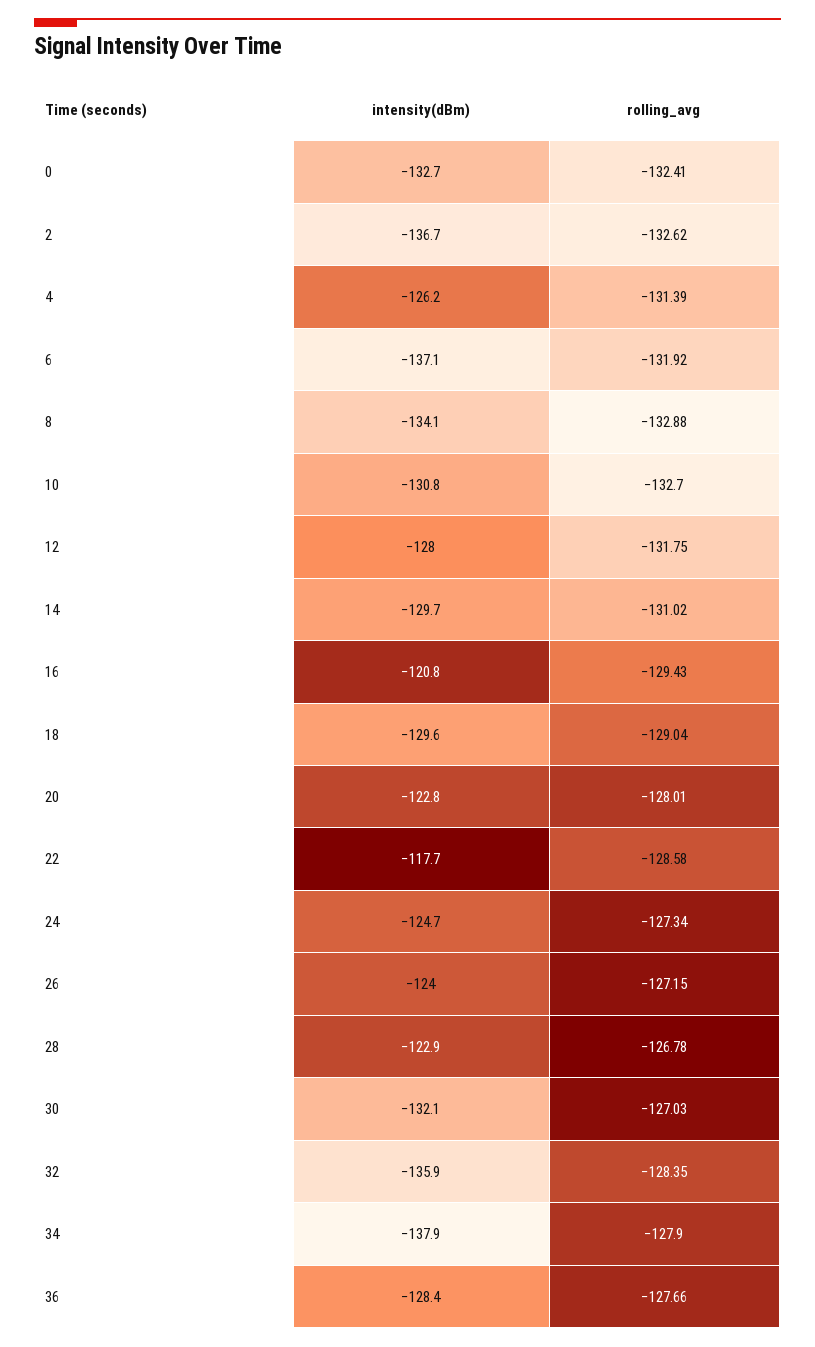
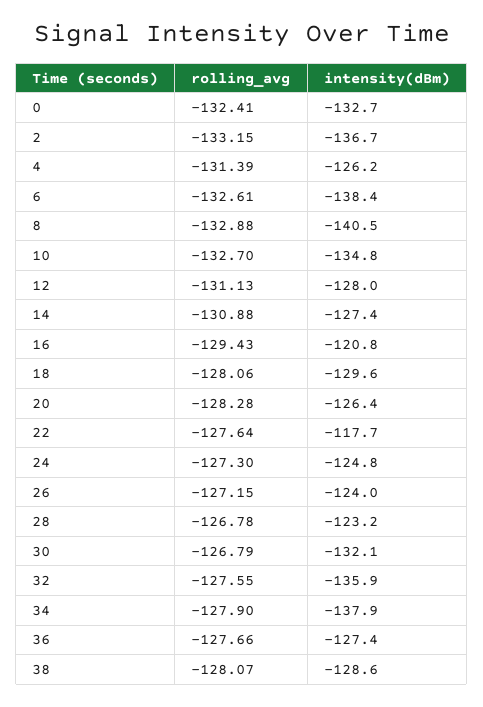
rolling_avg, 2: -132.62 -> -133.15
intensity(dBm), 6: -137.1 -> -138.4
rolling_avg, 6: -131.92 -> -132.61
intensity(dBm), 8: -134.1 -> -140.5
intensity(dBm), 10: -130.8 -> -134.8
rolling_avg, 12: -131.75 -> -131.13
intensity(dBm), 14: -129.7 -> -127.4
rolling_avg, 14: -131.02 -> -130.88
rolling_avg, 18: -129.04 -> -128.06
intensity(dBm), 20: -122.8 -> -126.4
rolling_avg, 20: -128.01 -> -128.28
rolling_avg, 22: -128.58 -> -127.64
intensity(dBm), 24: -124.7 -> -124.8
rolling_avg, 24: -127.34 -> -127.3
intensity(dBm), 28: -122.9 -> -123.2
rolling_avg, 30: -127.03 -> -126.79
rolling_avg, 32: -128.35 -> -127.55
intensity(dBm), 36: -128.4 -> -127.4
rolling_avg, 38: none -> -128.07
intensity(dBm), 38: none -> -128.6

